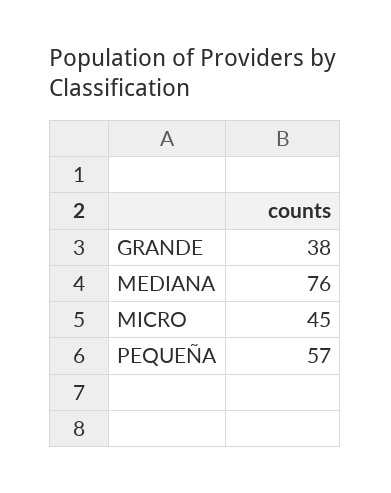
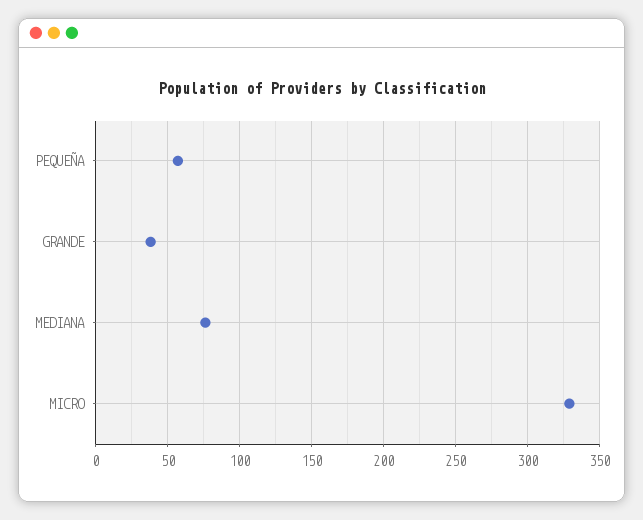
MICRO: 45 -> 330

